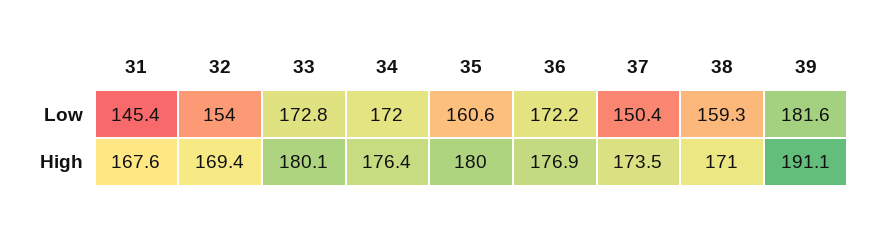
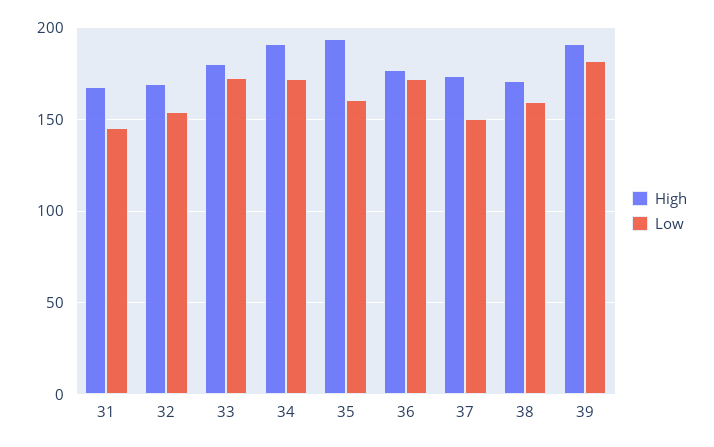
High, 34: 176.4 -> 190
High, 35: 180 -> 195

